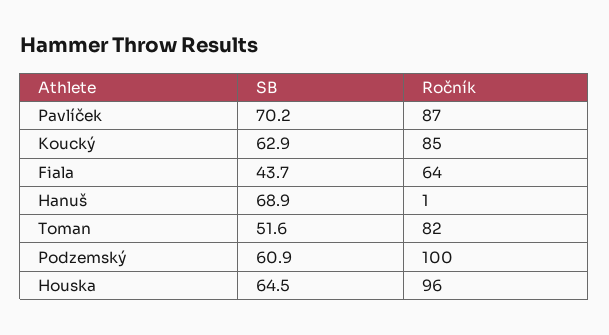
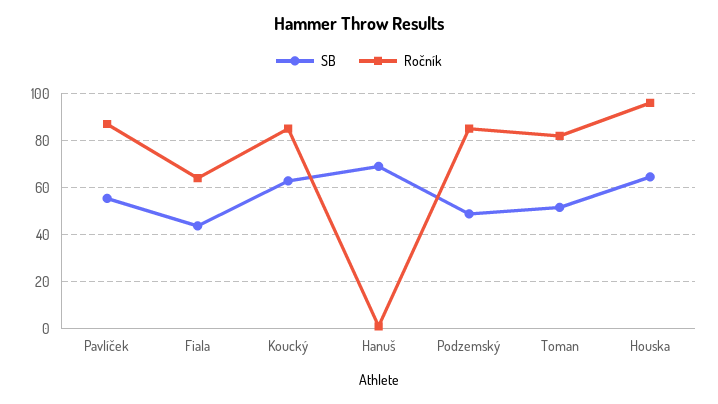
SB, Pavlíček: 70.2 -> 55
SB, Podzemský: 60.9 -> 50
Ročník, Podzemský: 100 -> 85

